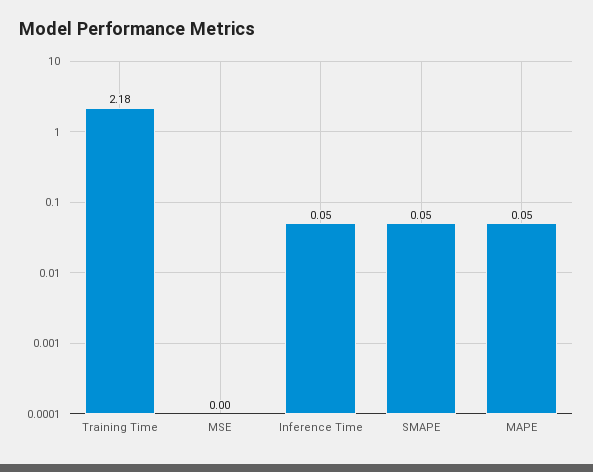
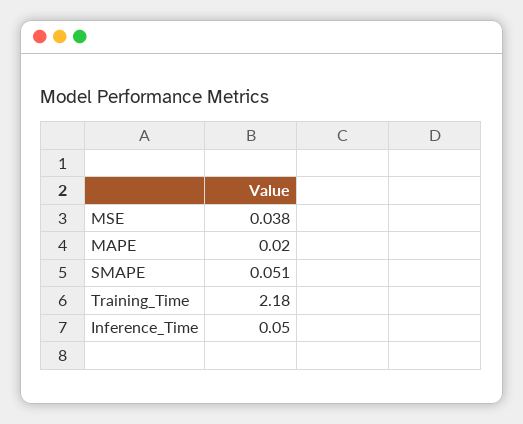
MSE: 0 -> 0.038
MAPE: 0.05 -> 0.02

